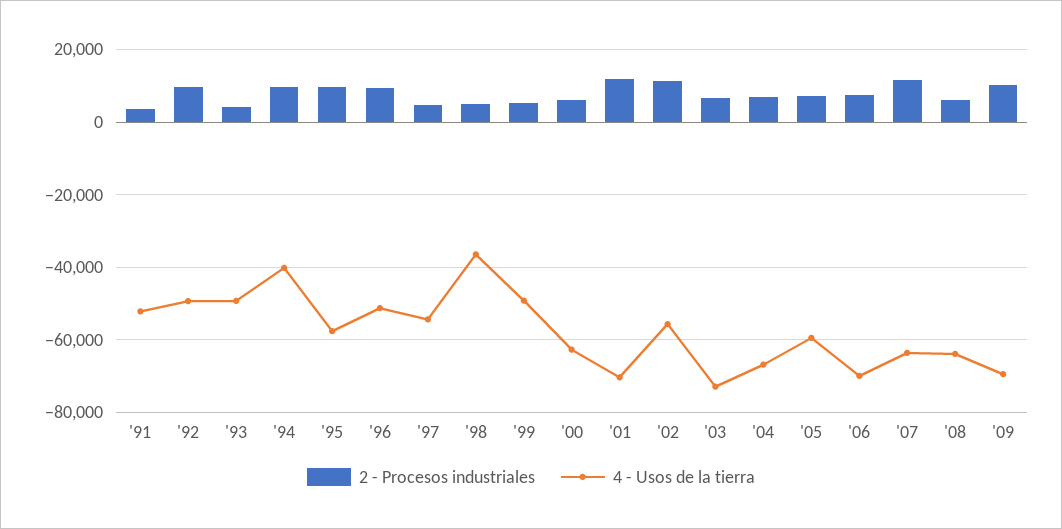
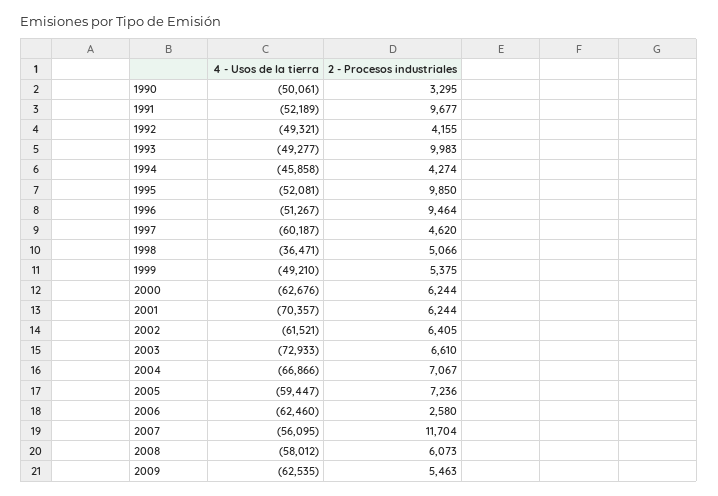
2 - Procesos industriales, '91: 4000 -> 9677
2 - Procesos industriales, '92: 10000 -> 4155
2 - Procesos industriales, '93: 4000 -> 9983
2 - Procesos industriales, '94: 10000 -> 4274
4 - Usos de la tierra, '94: -40000 -> -45858
4 - Usos de la tierra, '95: -58000 -> -52081
4 - Usos de la tierra, '97: -54000 -> -60187
2 - Procesos industriales, '01: 12000 -> 6244
2 - Procesos industriales, '02: 12000 -> 6405
4 - Usos de la tierra, '02: -56000 -> -61521
2 - Procesos industriales, '06: 8000 -> 2580
4 - Usos de la tierra, '06: -70000 -> -62460
4 - Usos de la tierra, '07: -64000 -> -56095
4 - Usos de la tierra, '08: -64000 -> -58012
2 - Procesos industriales, '09: 10000 -> 5463
4 - Usos de la tierra, '09: -70000 -> -62535
4 - Usos de la tierra, 1990: none -> -50061
2 - Procesos industriales, 1990: none -> 3295

